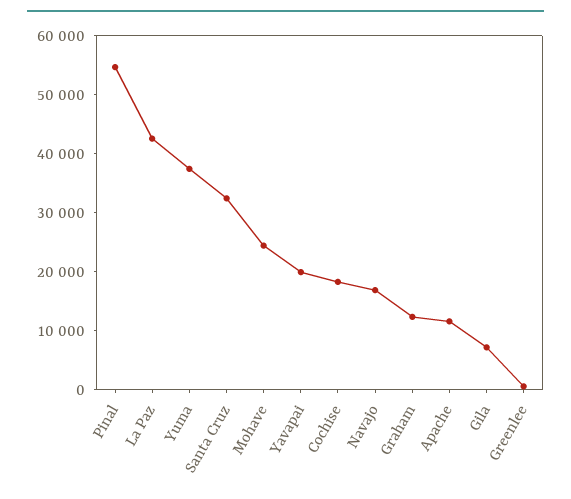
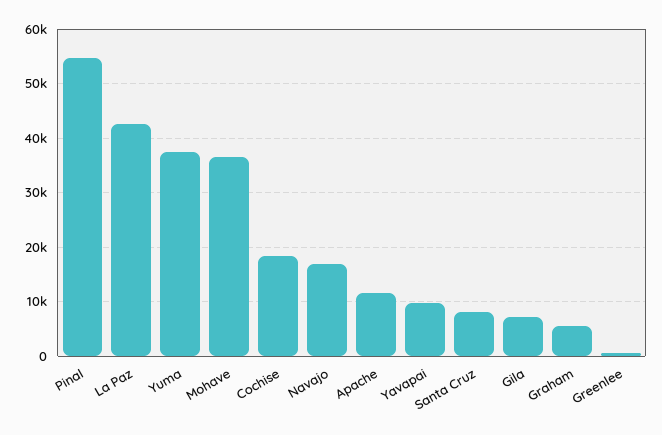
Santa Cruz: 32000 -> 8000
Mohave: 24000 -> 36000
Yavapai: 20000 -> 10000
Graham: 12000 -> 6000

